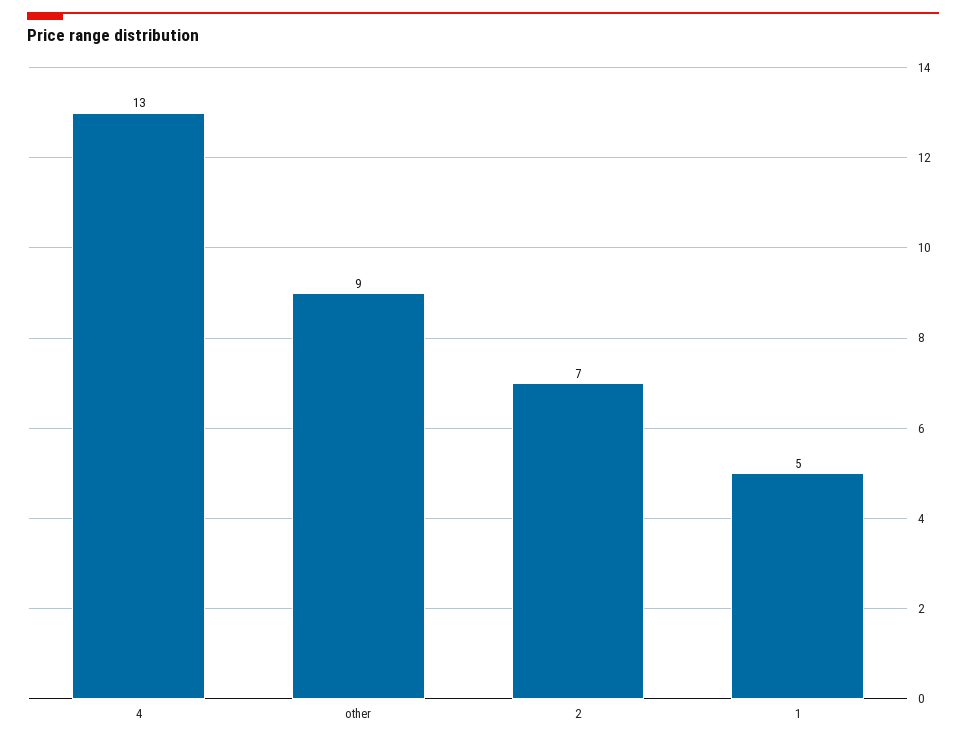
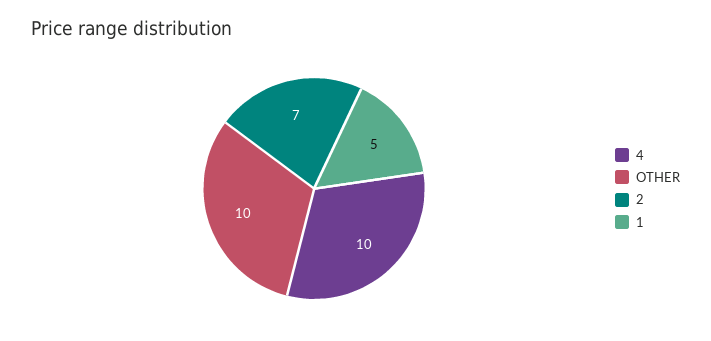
4: 13 -> 10
other: 9 -> 10

